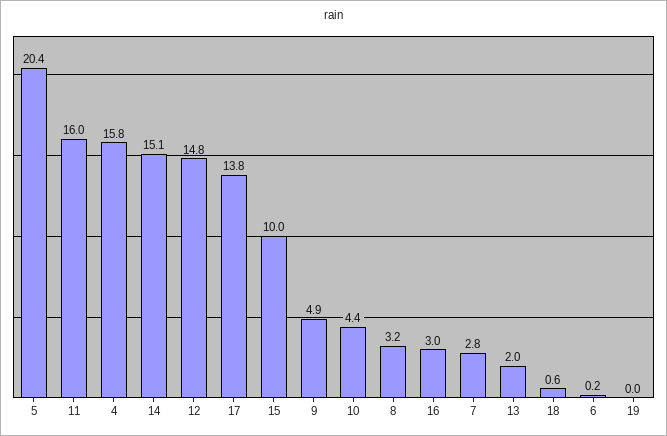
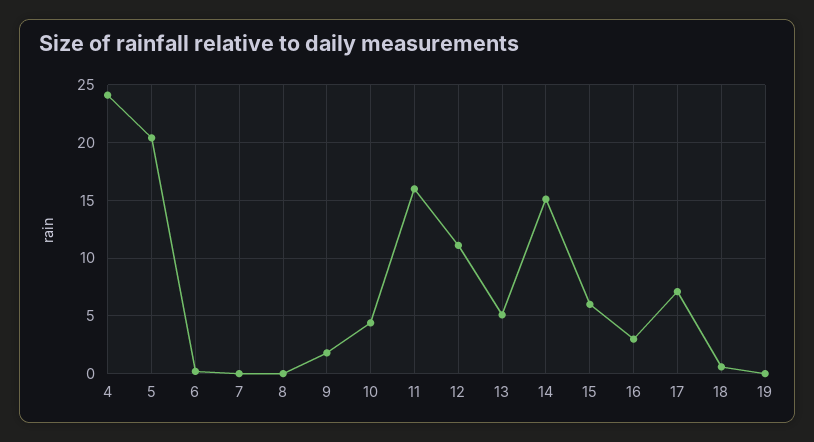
4: 15.8 -> 24
12: 14.8 -> 11
17: 13.8 -> 7
15: 10 -> 6
9: 4.9 -> 2
8: 3.2 -> 0
7: 2.8 -> 0
13: 2 -> 5

